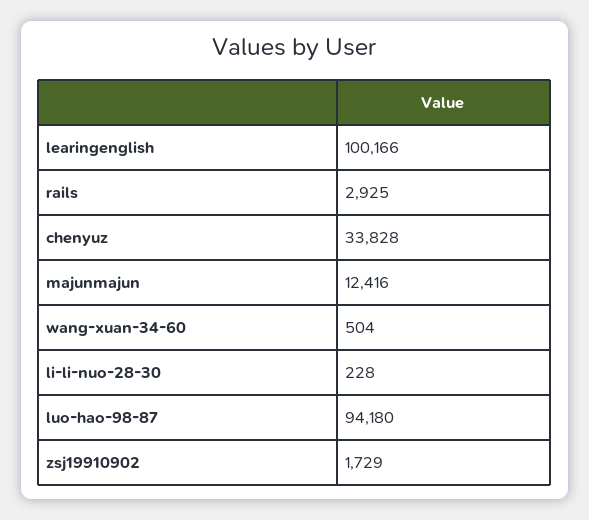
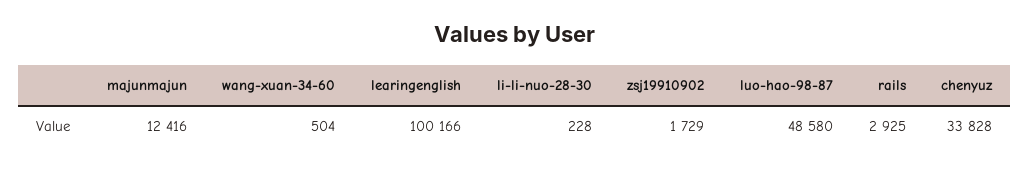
luo-hao-98-87: 94180 -> 48580

